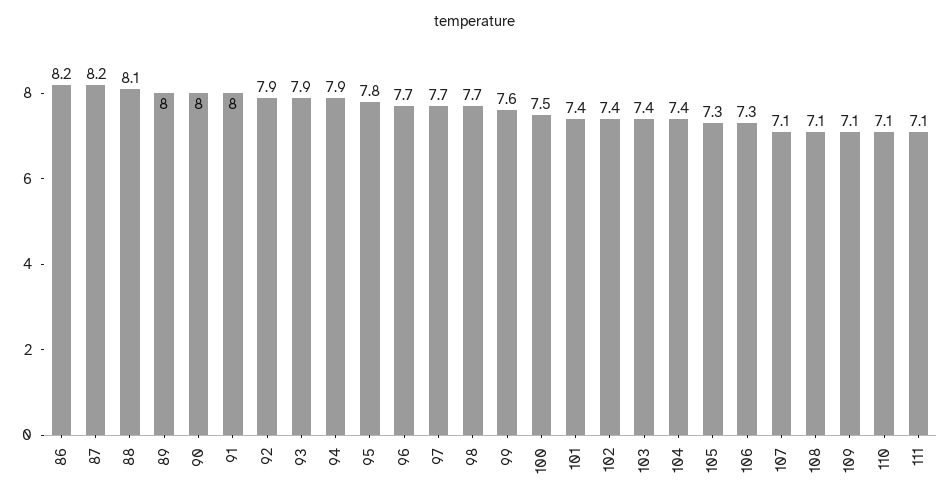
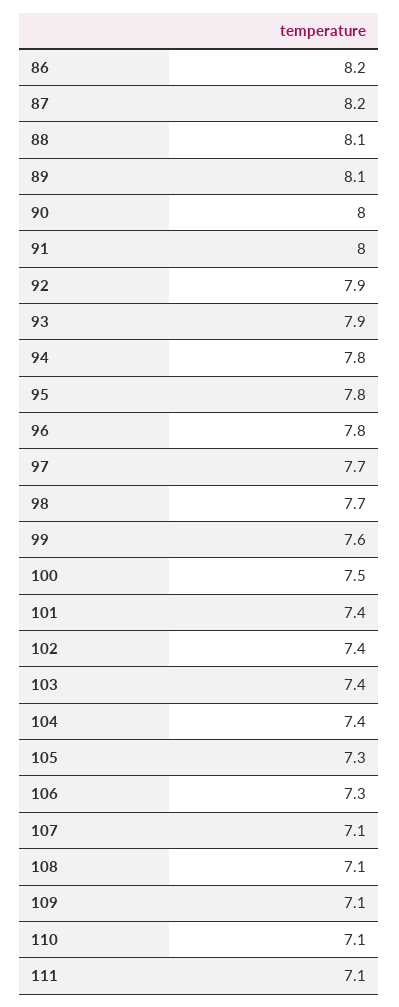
89: 8 -> 8.1
94: 7.9 -> 7.8
96: 7.7 -> 7.8

